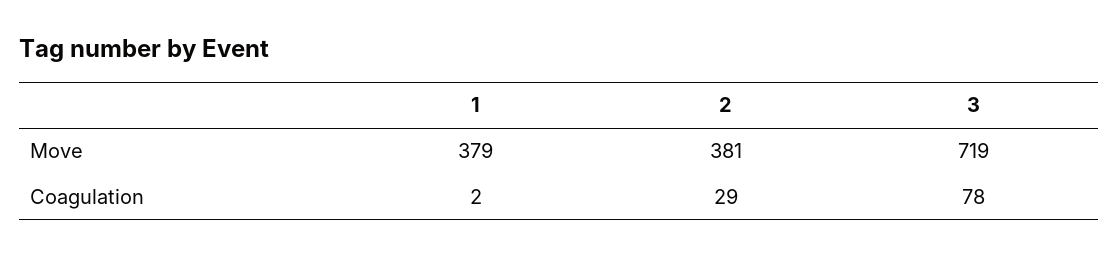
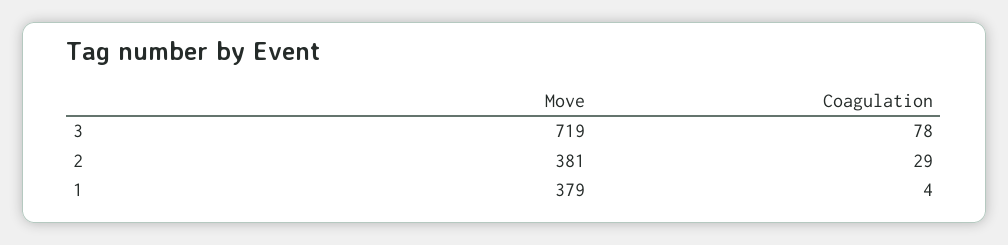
1, Coagulation: 2 -> 4

